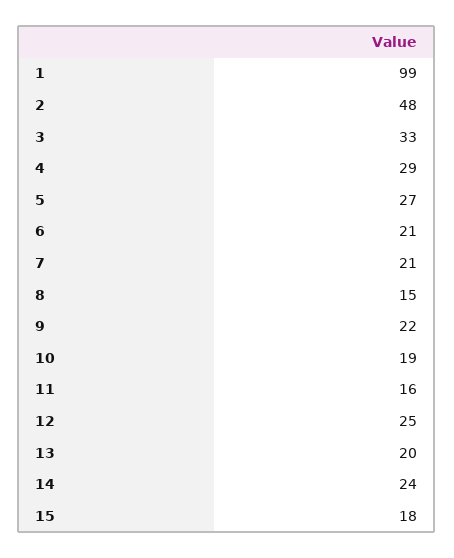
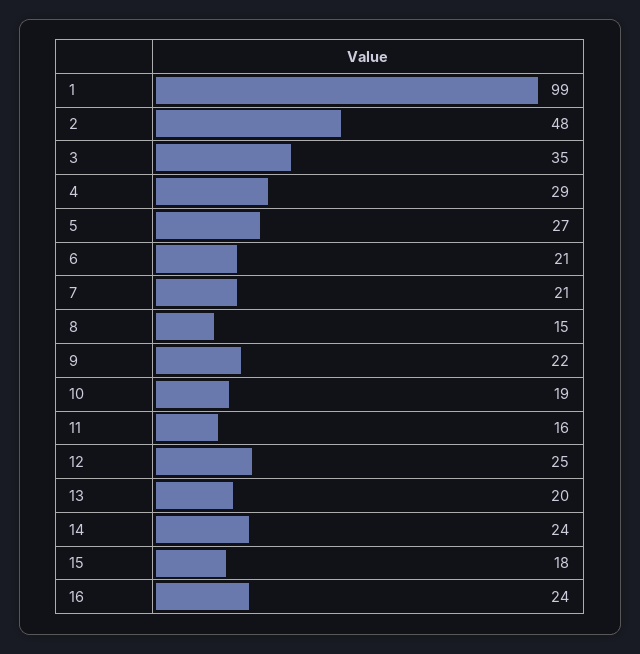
3: 33 -> 35
16: none -> 24

